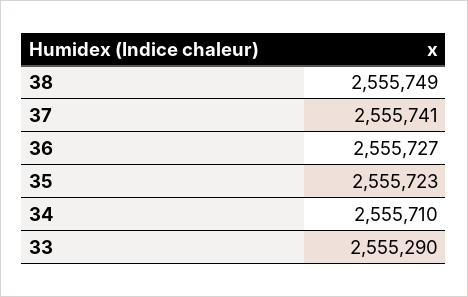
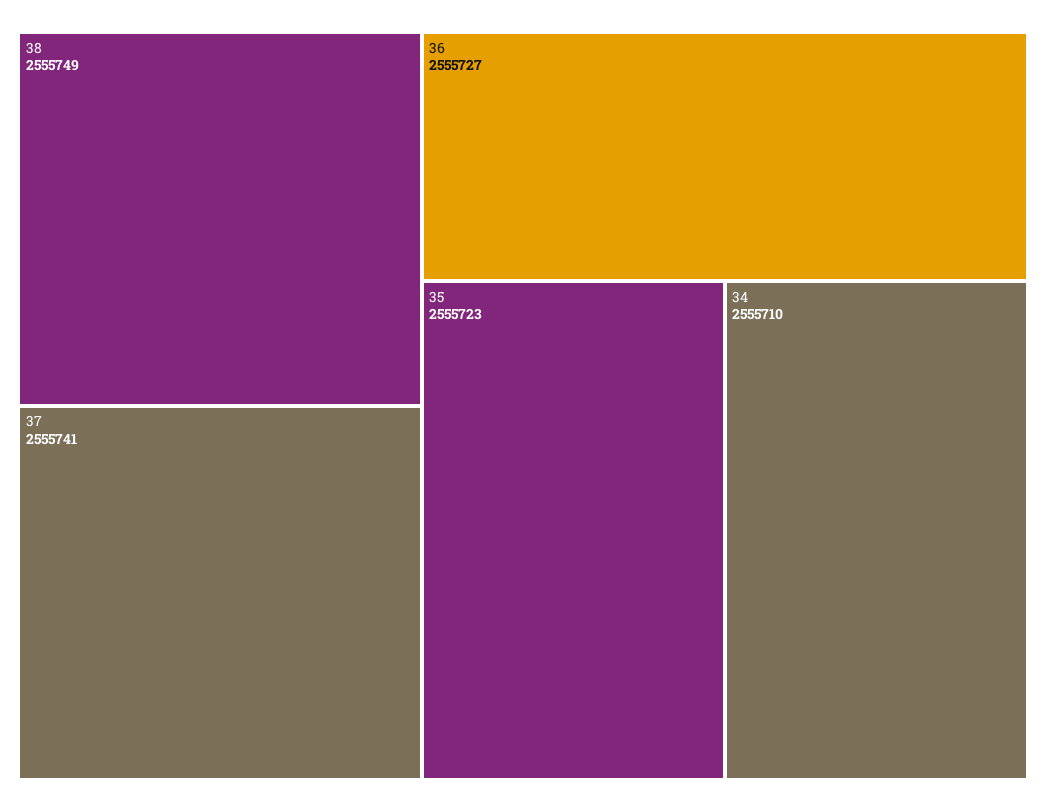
33: 2555290 -> none

